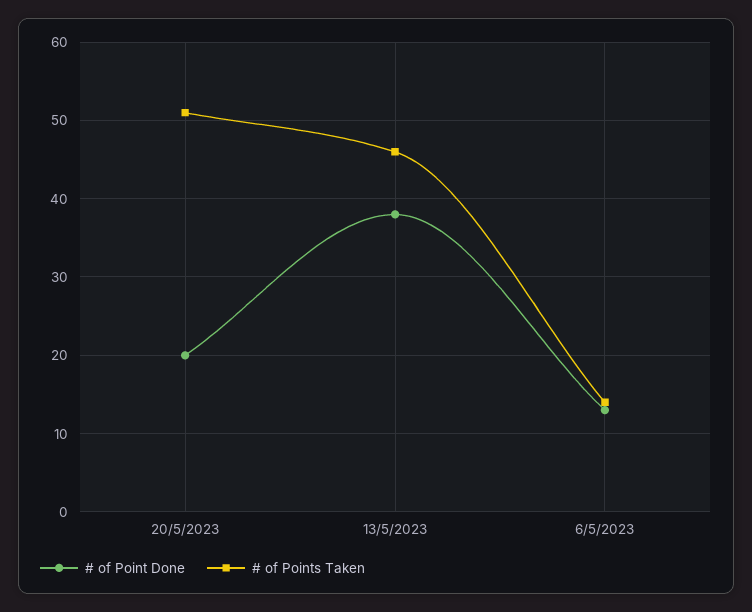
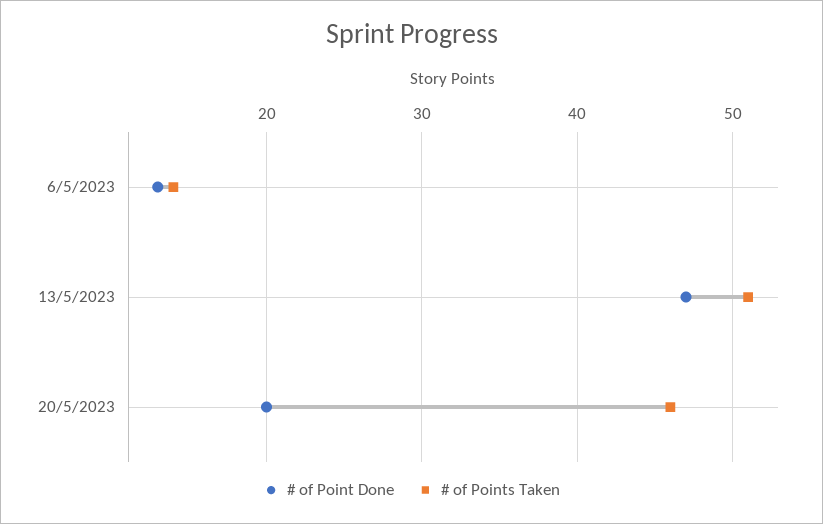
# of Points Taken, 20/5/2023: 51 -> 46
# of Point Done, 13/5/2023: 38 -> 47
# of Points Taken, 13/5/2023: 46 -> 51

